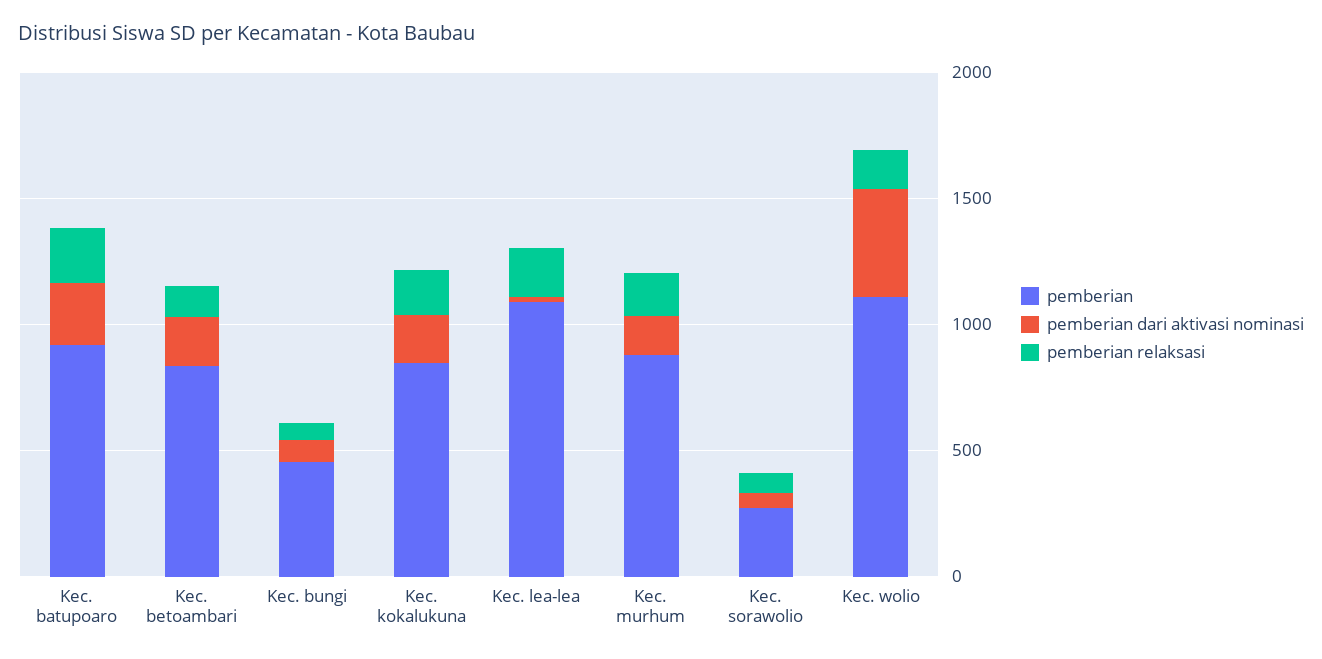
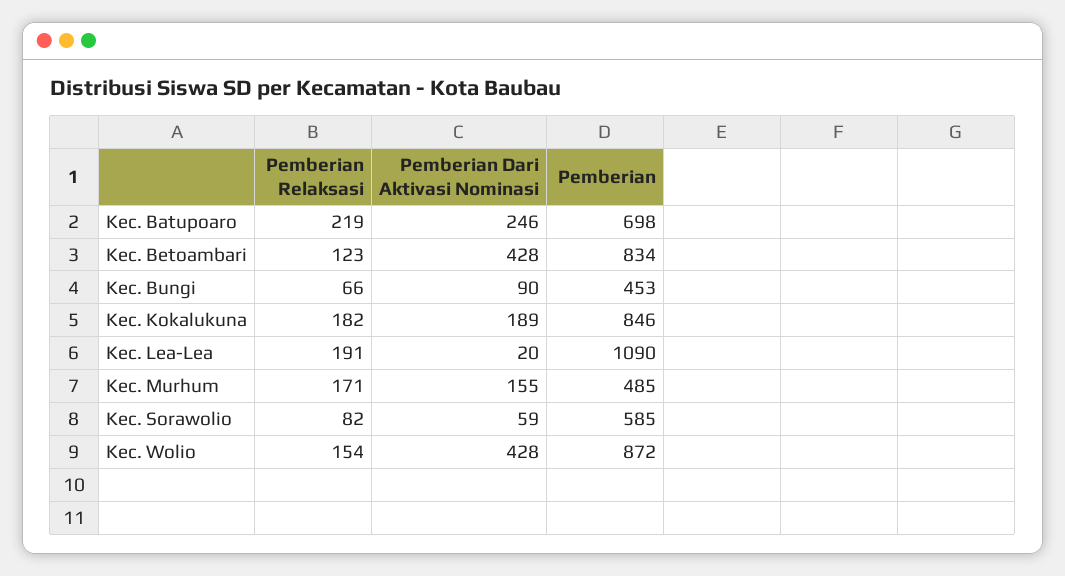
pemberian, Kec. batupoaro: 900 -> 698
pemberian dari aktivasi nominasi, Kec. betoambari: 200 -> 428
pemberian, Kec. murhum: 900 -> 485
pemberian, Kec. sorawolio: 300 -> 585
pemberian, Kec. wolio: 1100 -> 872

